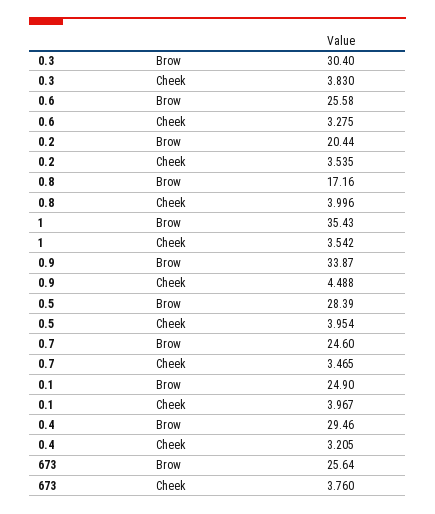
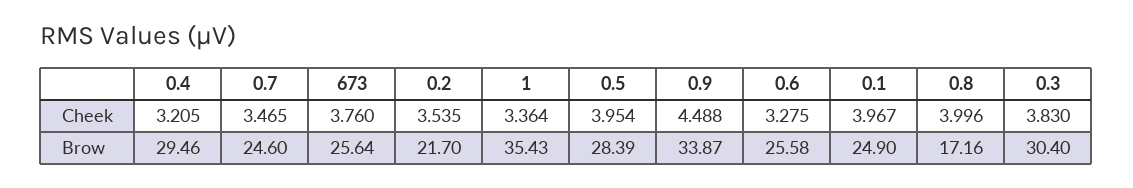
0.2, Brow: 20.44 -> 21.7
1, Cheek: 3.542 -> 3.364

